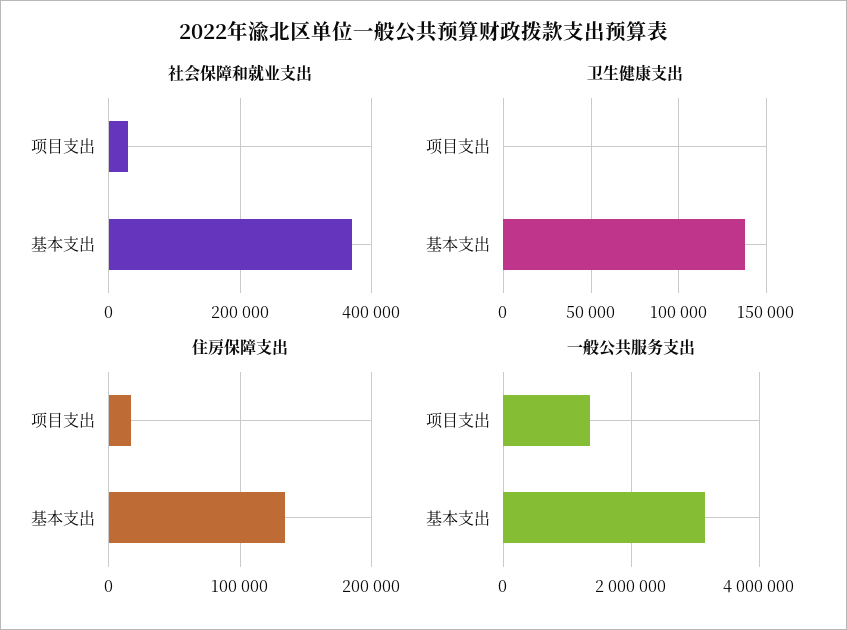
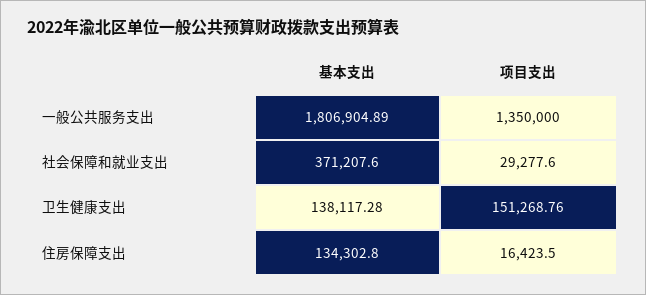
卫生健康支出, 项目支出: 0 -> 151268.76
一般公共服务支出, 基本支出: 3200000 -> 1806904.89

